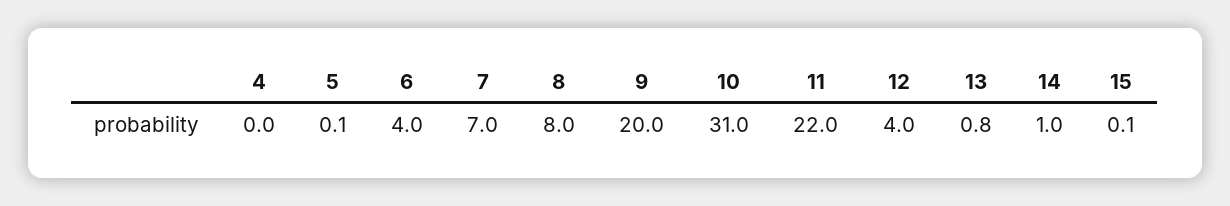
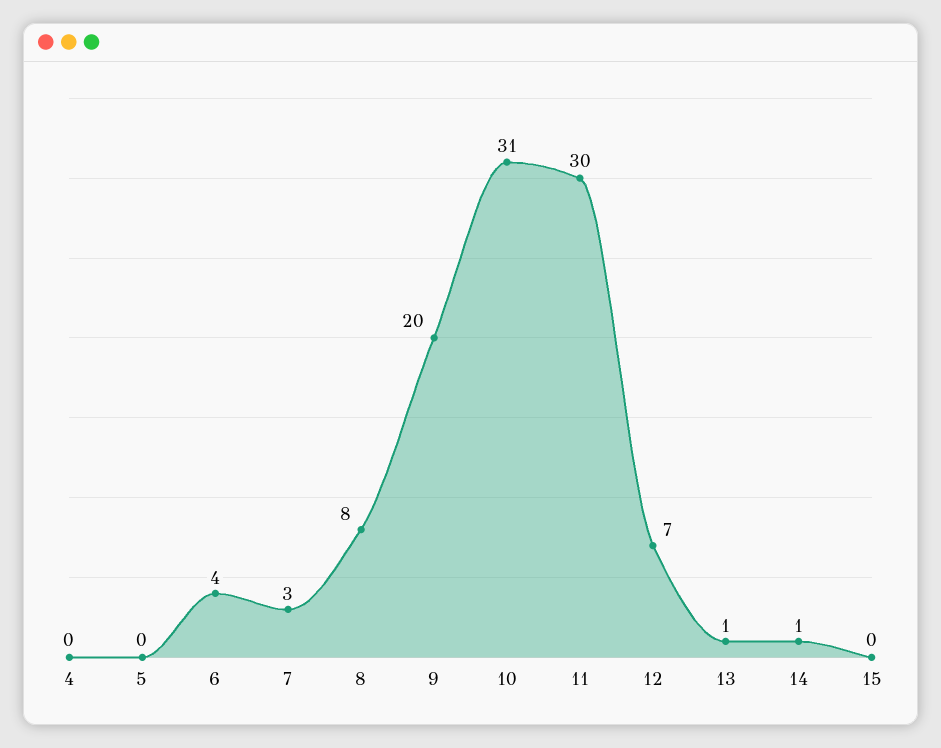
7: 7 -> 3
11: 22 -> 30
12: 4 -> 7

